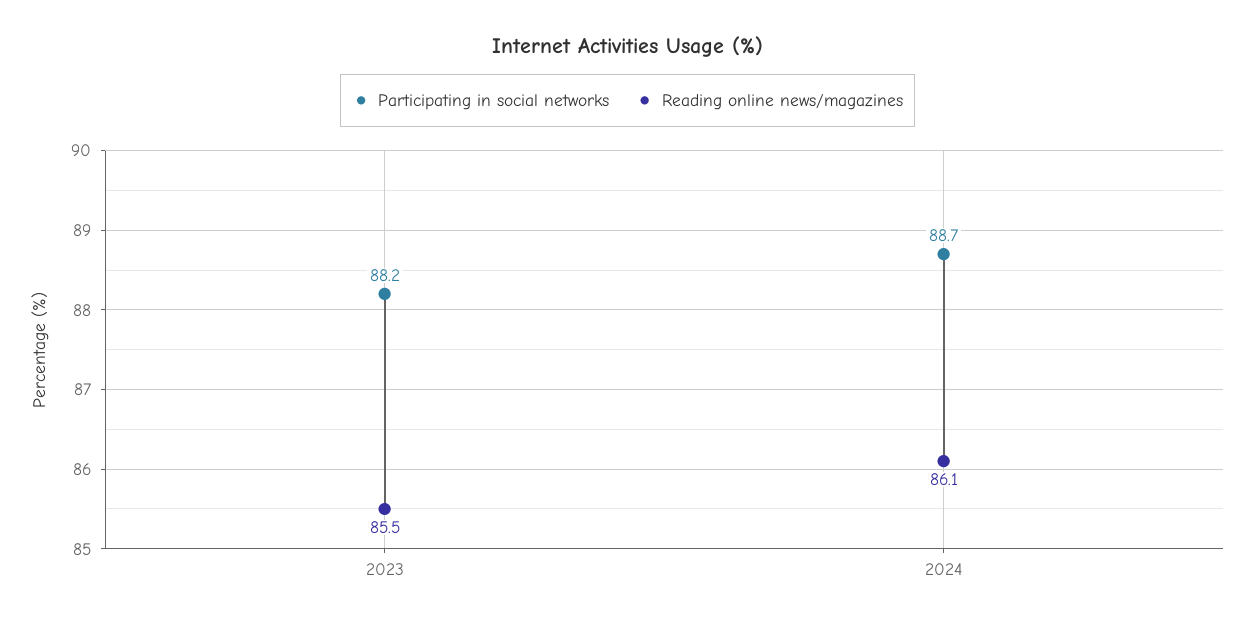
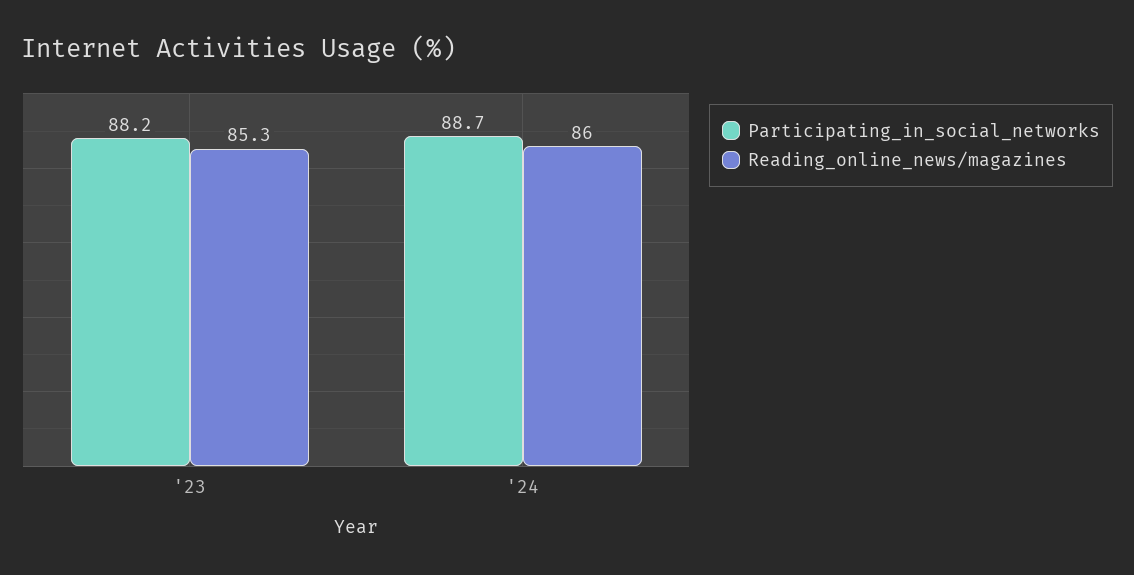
Reading online news/magazines, 2023: 85.5 -> 85.3
Reading online news/magazines, 2024: 86.1 -> 86

